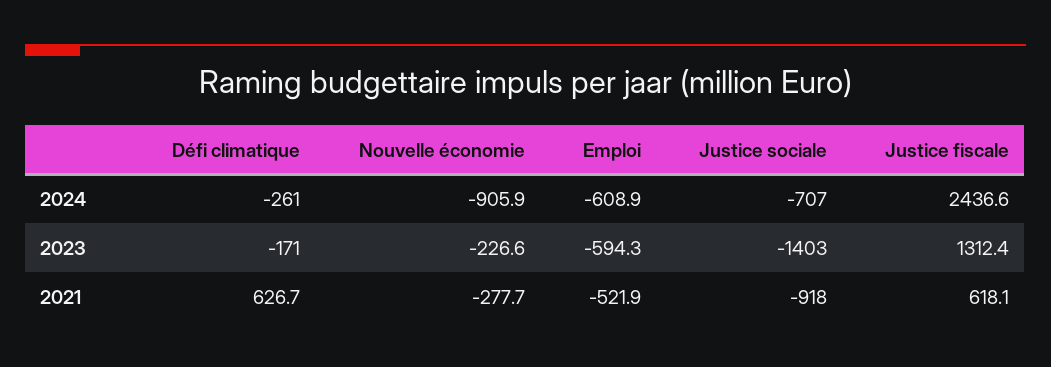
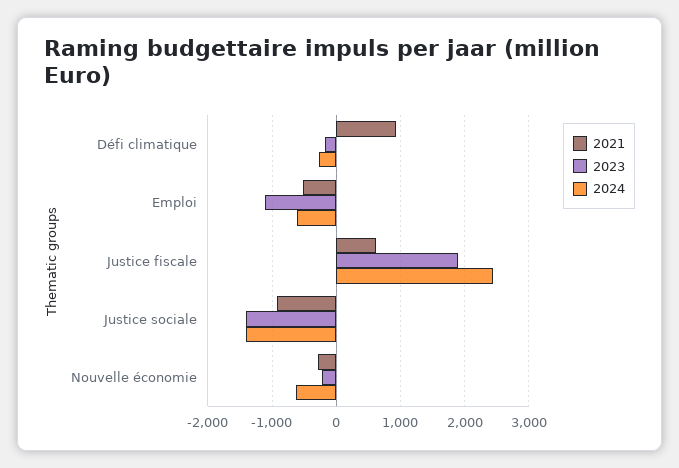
2024, Nouvelle économie: -905.9 -> -600
2024, Justice sociale: -707 -> -1400
2023, Emploi: -594.3 -> -1100
2023, Justice fiscale: 1312.4 -> 1900
2021, Défi climatique: 626.7 -> 900

